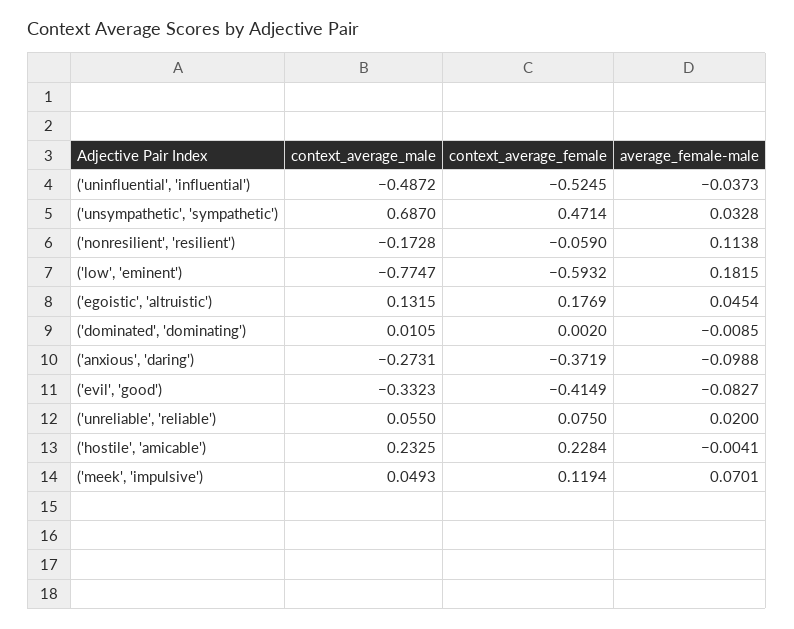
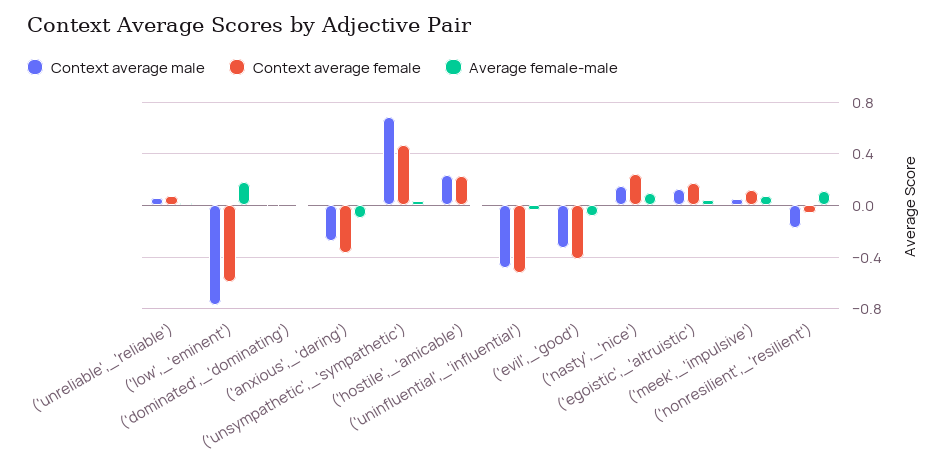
context_average_male, ('nasty',_'nice'): none -> 0.15
context_average_female, ('nasty',_'nice'): none -> 0.25
average_female-male, ('nasty',_'nice'): none -> 0.1

